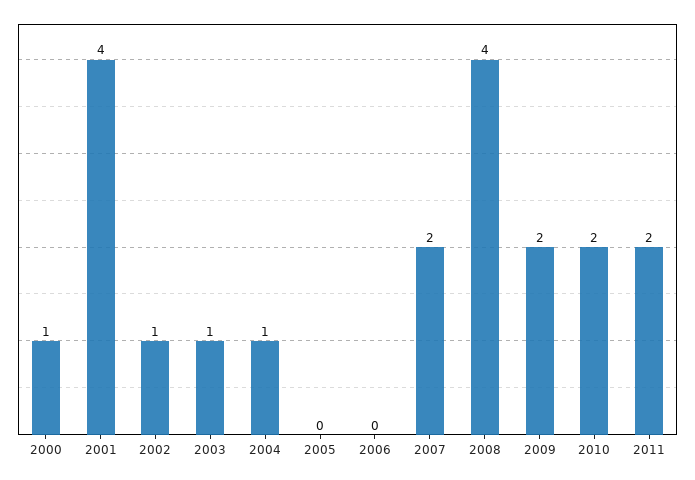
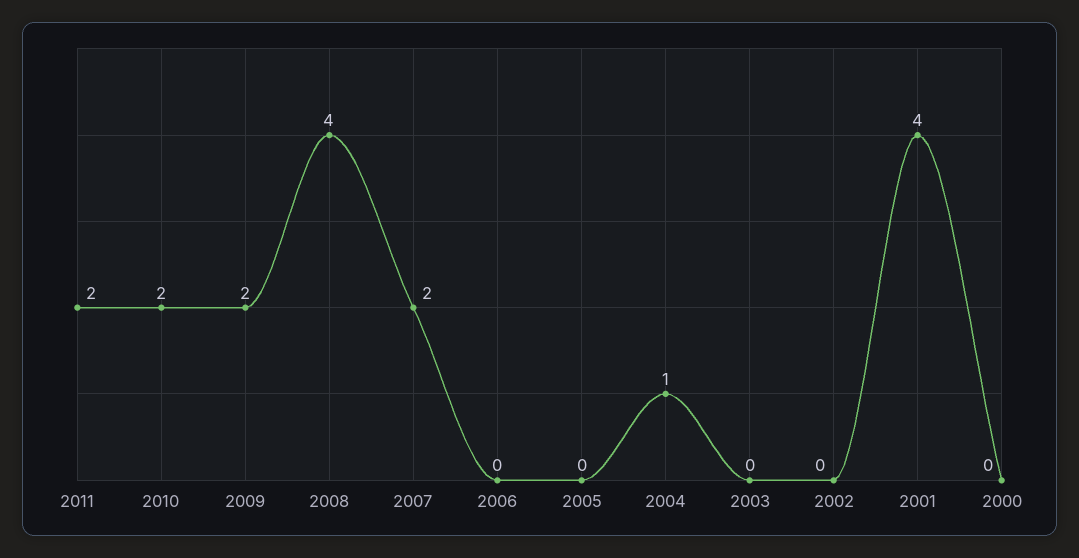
2000: 1 -> 0
2002: 1 -> 0
2003: 1 -> 0

